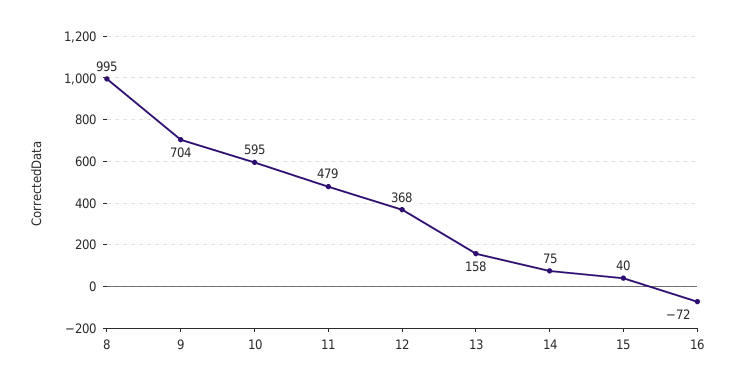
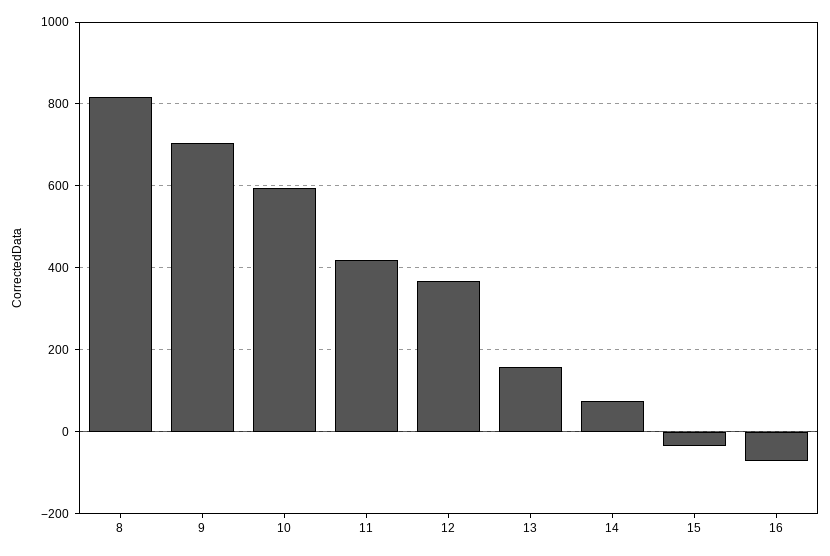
8: 995 -> 820
11: 479 -> 420
15: 40 -> -40

